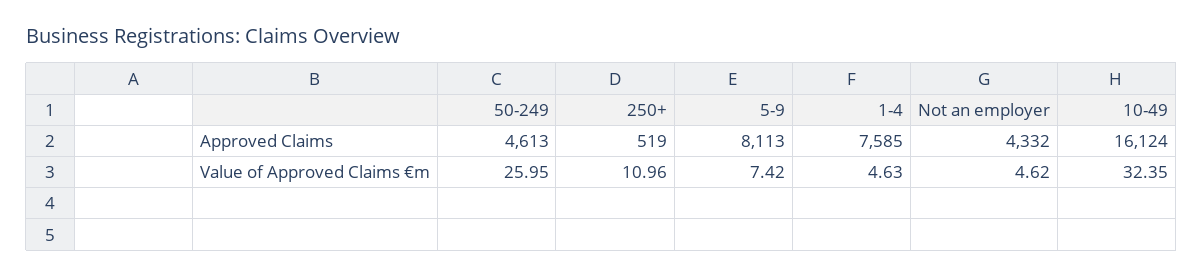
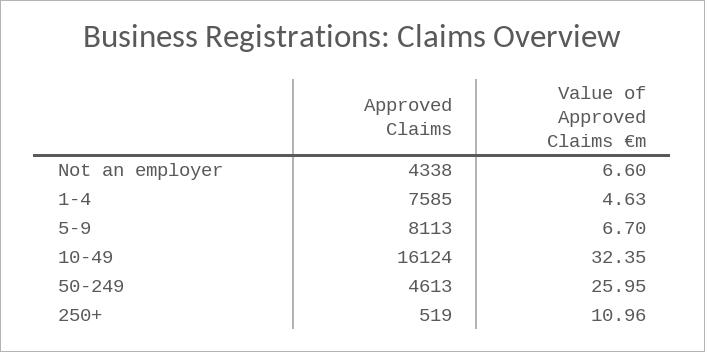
Not an employer, Approved Claims: 4332 -> 4338
5-9, Value of Approved Claims €m: 7.42 -> 6.7
Not an employer, Value of Approved Claims €m: 4.62 -> 6.6

